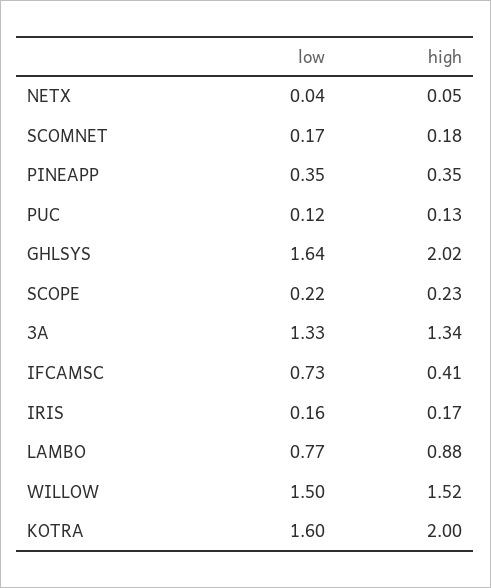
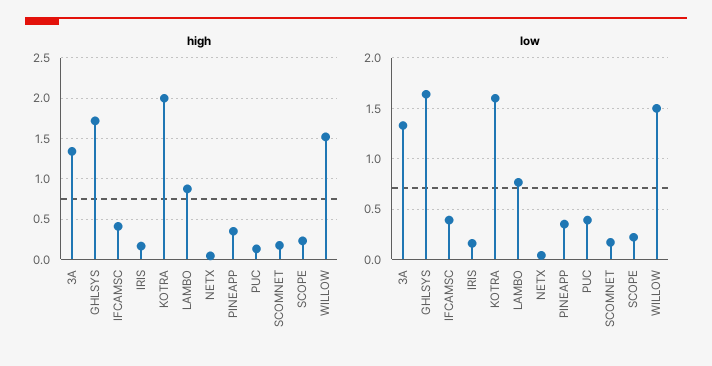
low, PUC: 0.12 -> 0.4
high, GHLSYS: 2.02 -> 1.7
low, IFCAMSC: 0.73 -> 0.4

